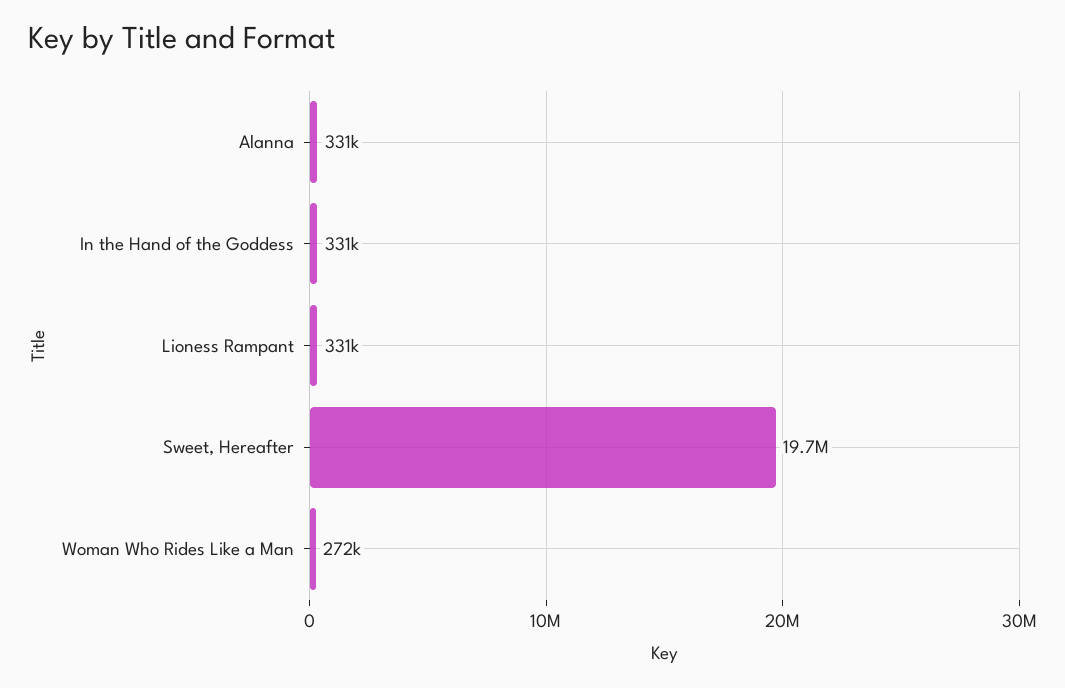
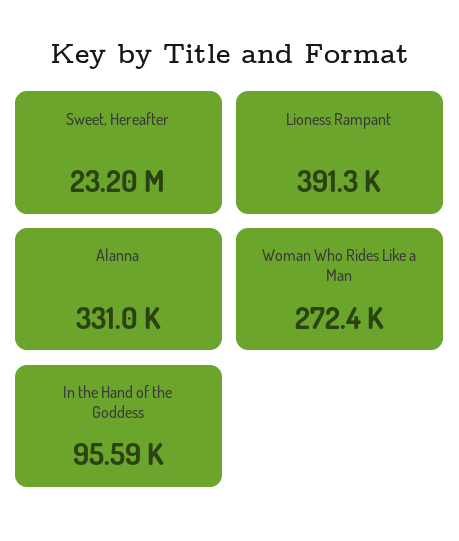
In the Hand of the Goddess: 331000 -> 95590
Lioness Rampant: 331000 -> 391300
Sweet, Hereafter: 19700000 -> 23200000

